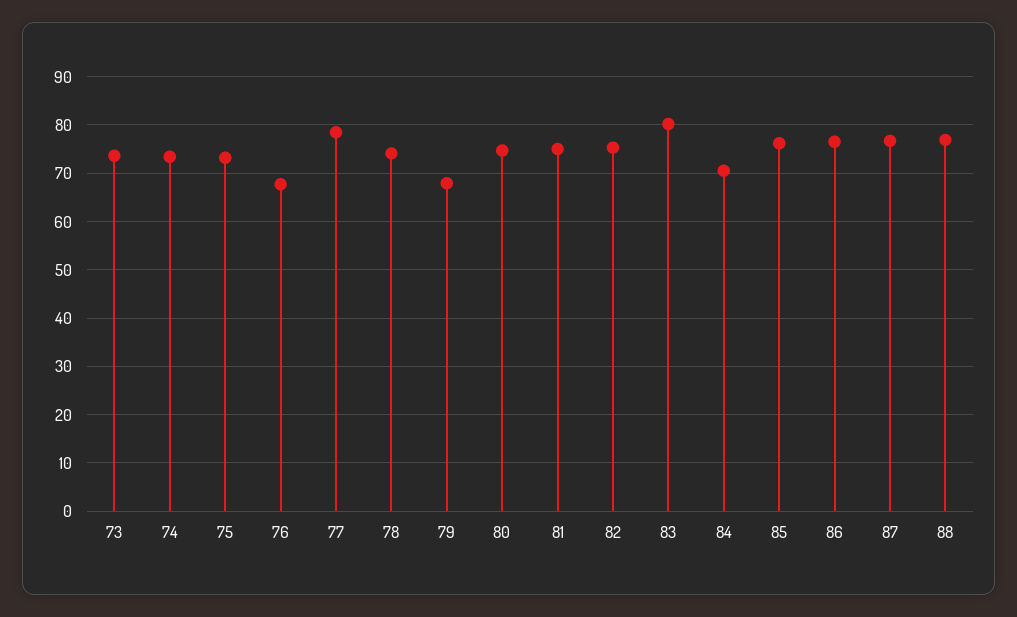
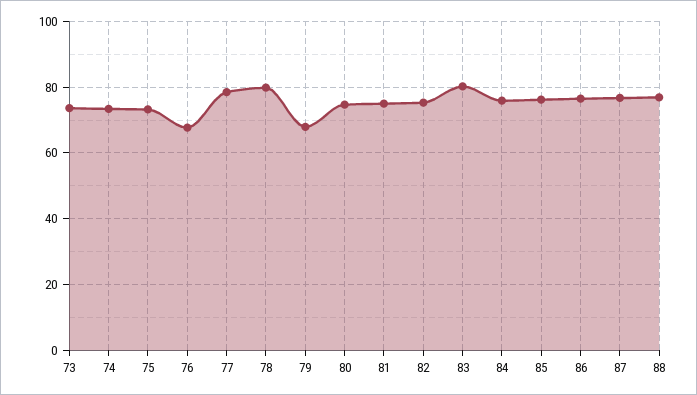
78: 74 -> 80
84: 70 -> 76

